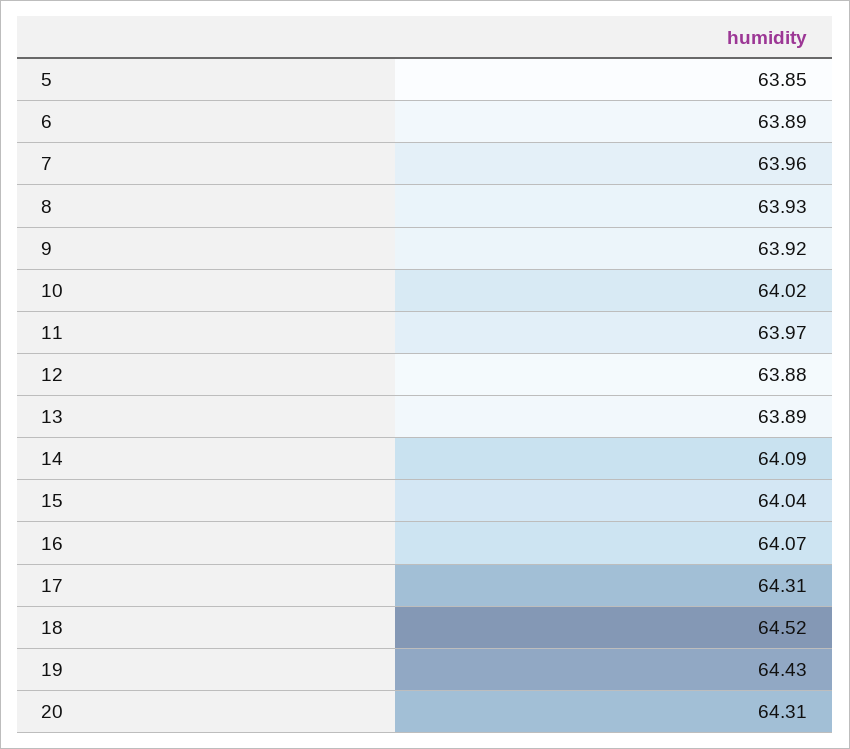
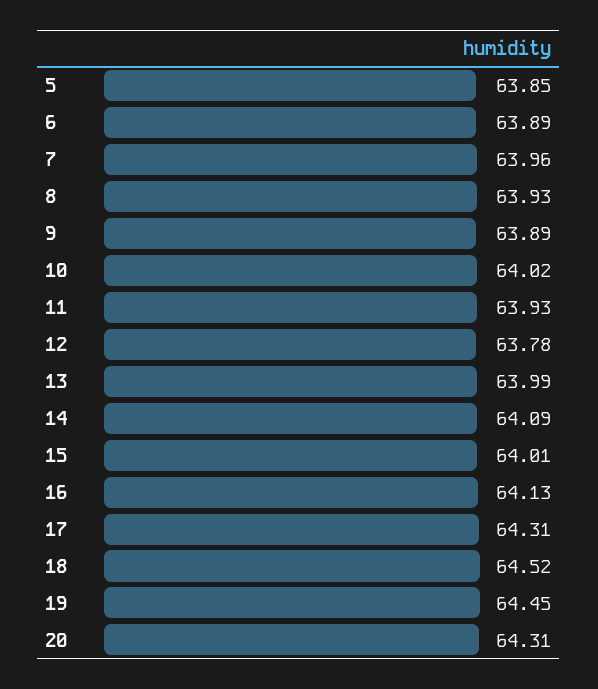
9: 63.92 -> 63.89
11: 63.97 -> 63.93
12: 63.88 -> 63.78
13: 63.89 -> 63.99
15: 64.04 -> 64.01
16: 64.07 -> 64.13
19: 64.43 -> 64.45

